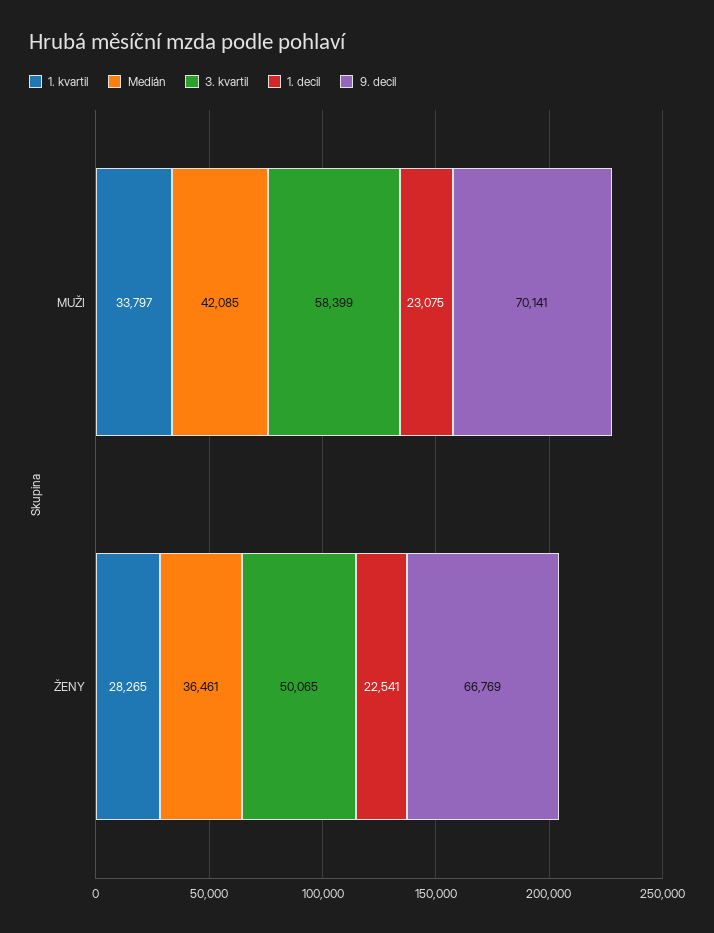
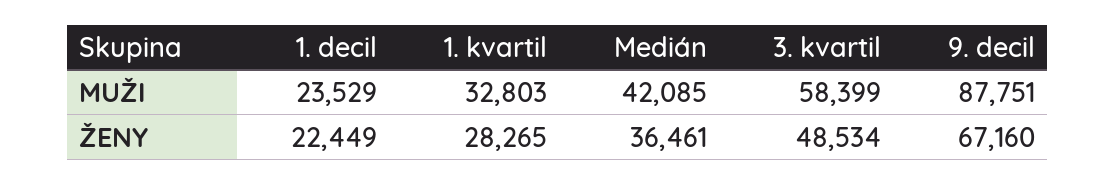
1. kvartil, MUŽI: 33797 -> 32803
1. decil, MUŽI: 23075 -> 23529
9. decil, MUŽI: 70141 -> 87751
3. kvartil, ŽENY: 50065 -> 48534
1. decil, ŽENY: 22541 -> 22449
9. decil, ŽENY: 66769 -> 67160

